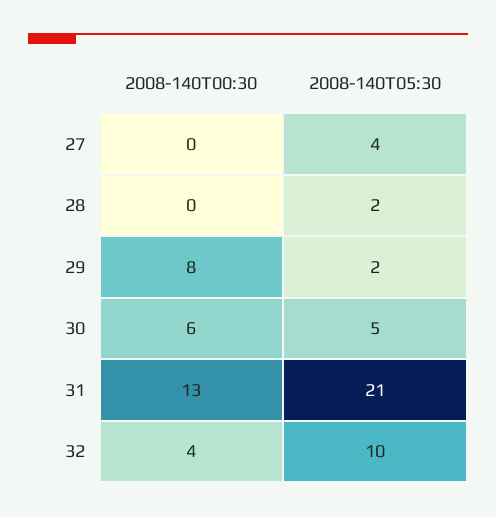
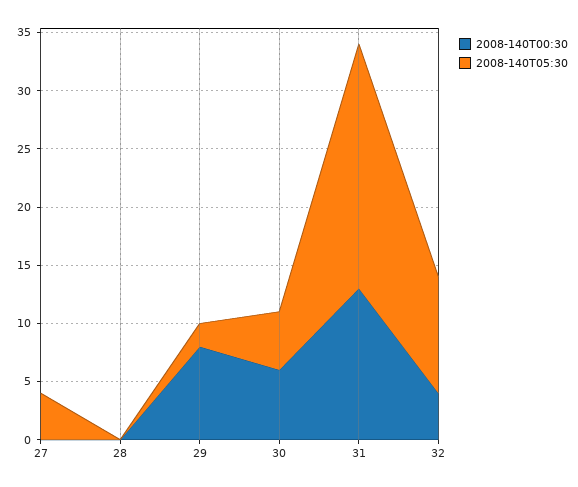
2008-140T05:30, 28: 2 -> 0

